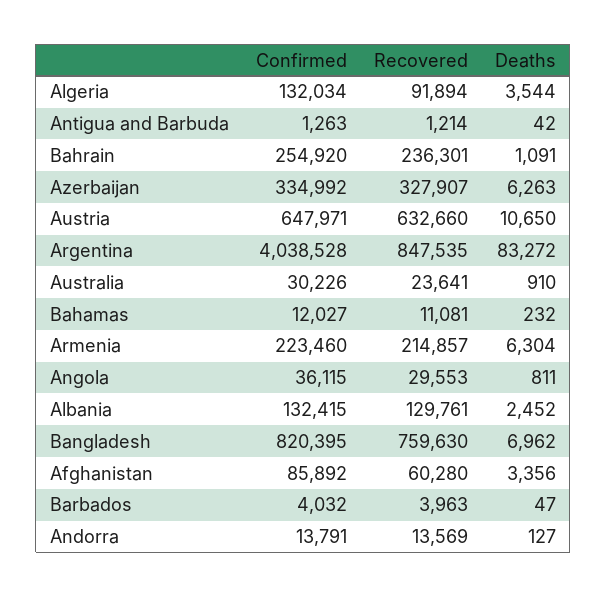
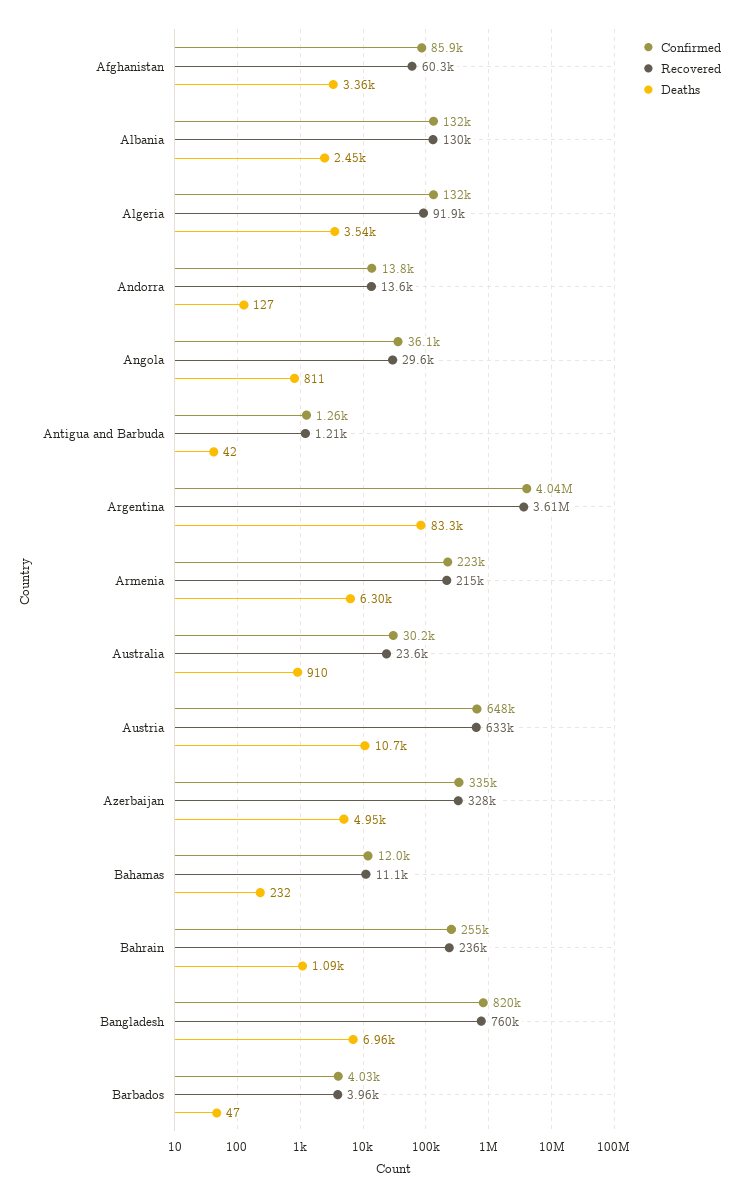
Deaths, Azerbaijan: 6263 -> 4950
Recovered, Argentina: 847535 -> 3610000

